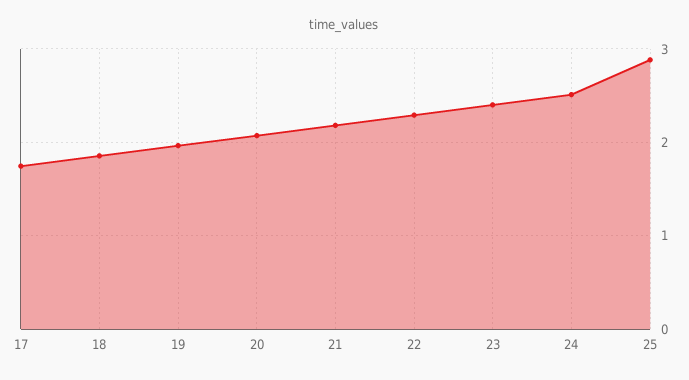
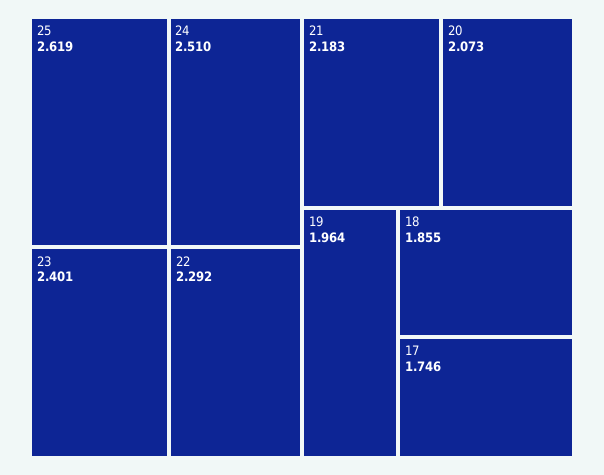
25: 2.9 -> 2.619

